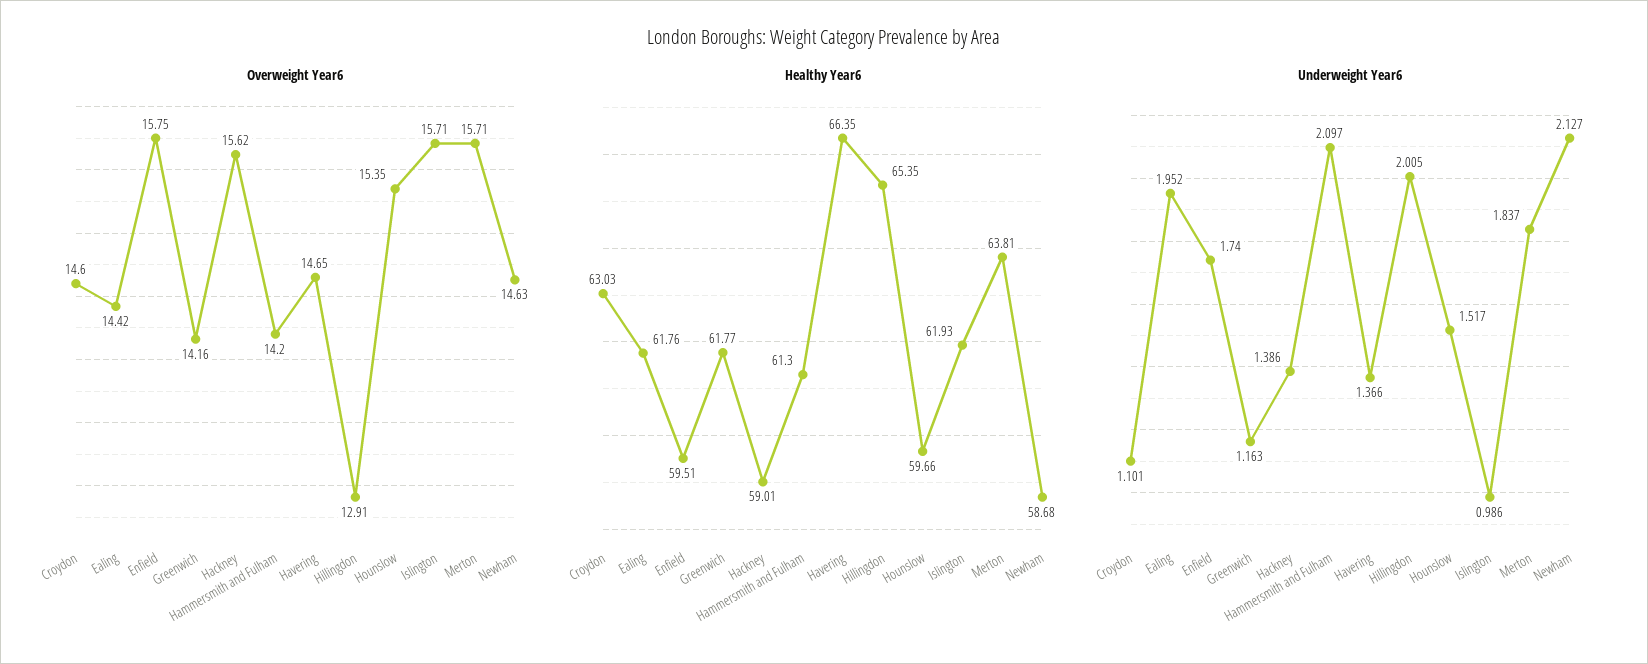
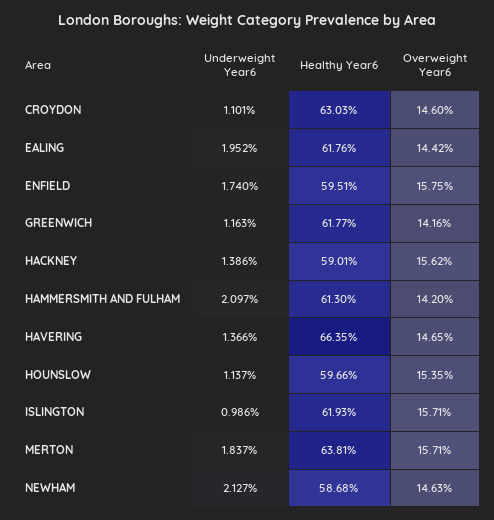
Overweight Year6, Hillingdon: 12.91 -> none
Healthy Year6, Hillingdon: 65.35 -> none
Underweight Year6, Hillingdon: 2.005 -> none
Underweight Year6, Hounslow: 1.517 -> 1.137

